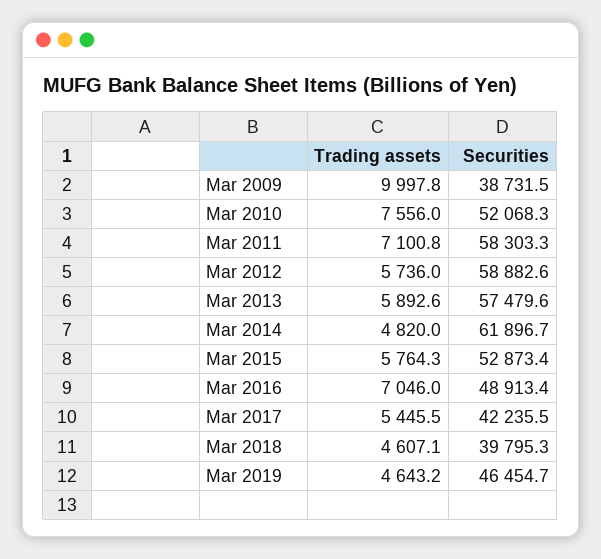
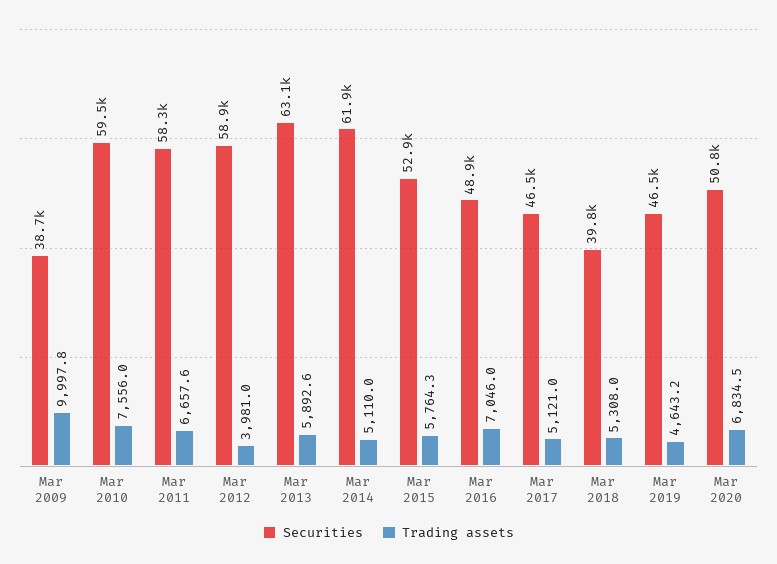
Securities, Mar 2010: 52068.3 -> 59500
Trading assets, Mar 2011: 7100.8 -> 6657.6
Trading assets, Mar 2012: 5736 -> 3981
Securities, Mar 2013: 57479.6 -> 63100
Trading assets, Mar 2014: 4820 -> 5110
Trading assets, Mar 2017: 5445.5 -> 5121
Securities, Mar 2017: 42235.5 -> 46500
Trading assets, Mar 2018: 4607.1 -> 5308
Securities, Mar 2020: none -> 50800
Trading assets, Mar 2020: none -> 6834.5

